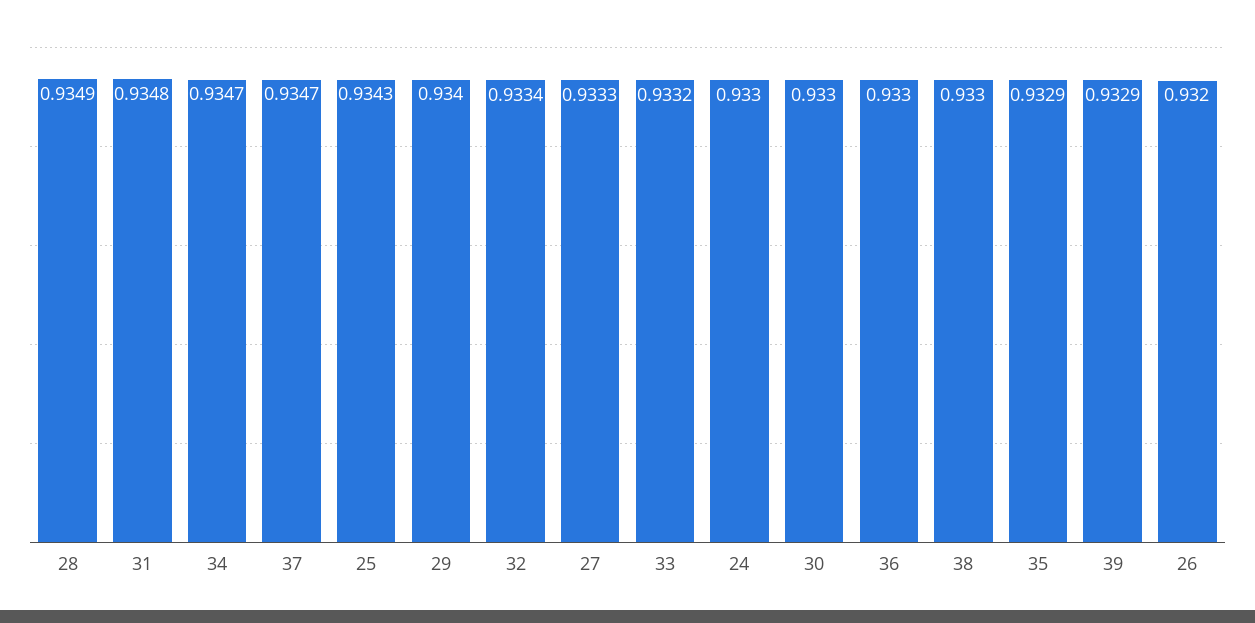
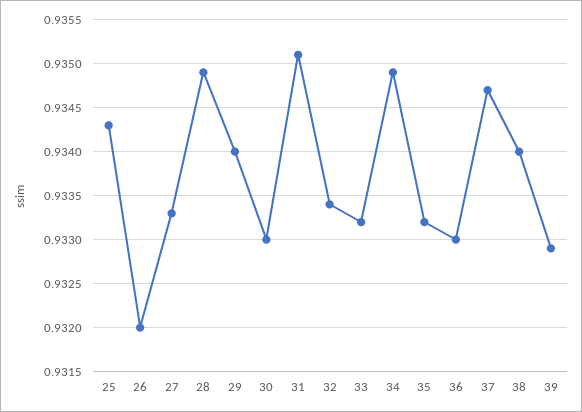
31: 0.9348 -> 0.9351
34: 0.9347 -> 0.9349
24: 0.933 -> none
38: 0.933 -> 0.934
35: 0.9329 -> 0.9332

